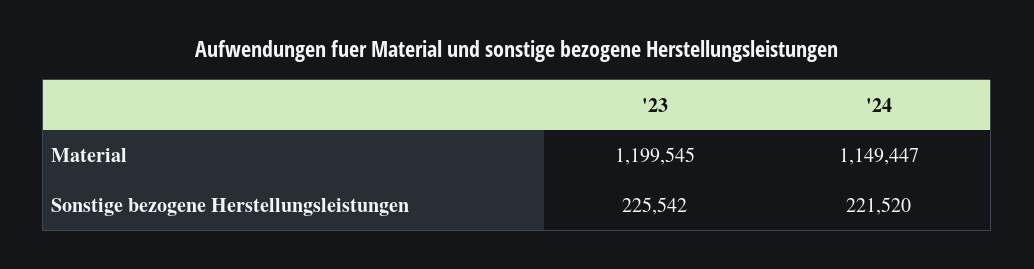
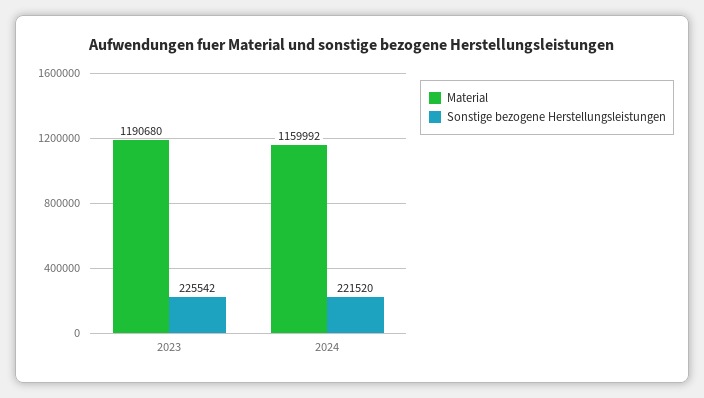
Material, '23: 1199545 -> 1190680
Material, '24: 1149447 -> 1159992

